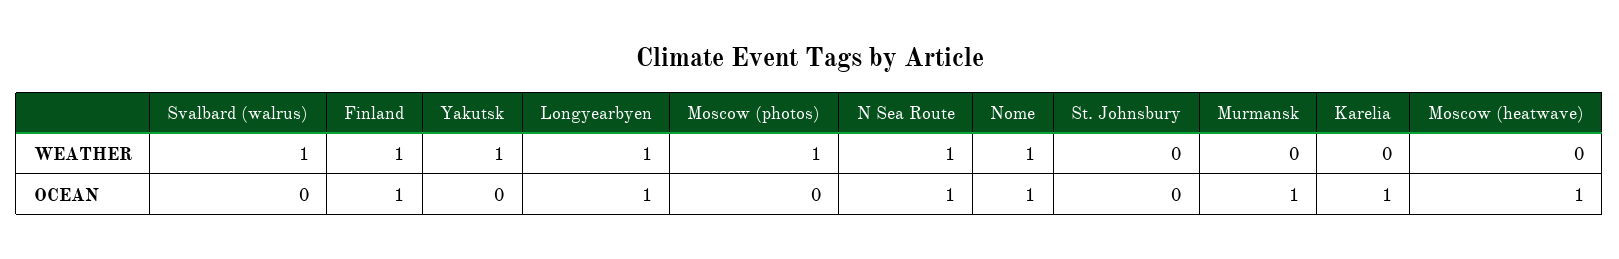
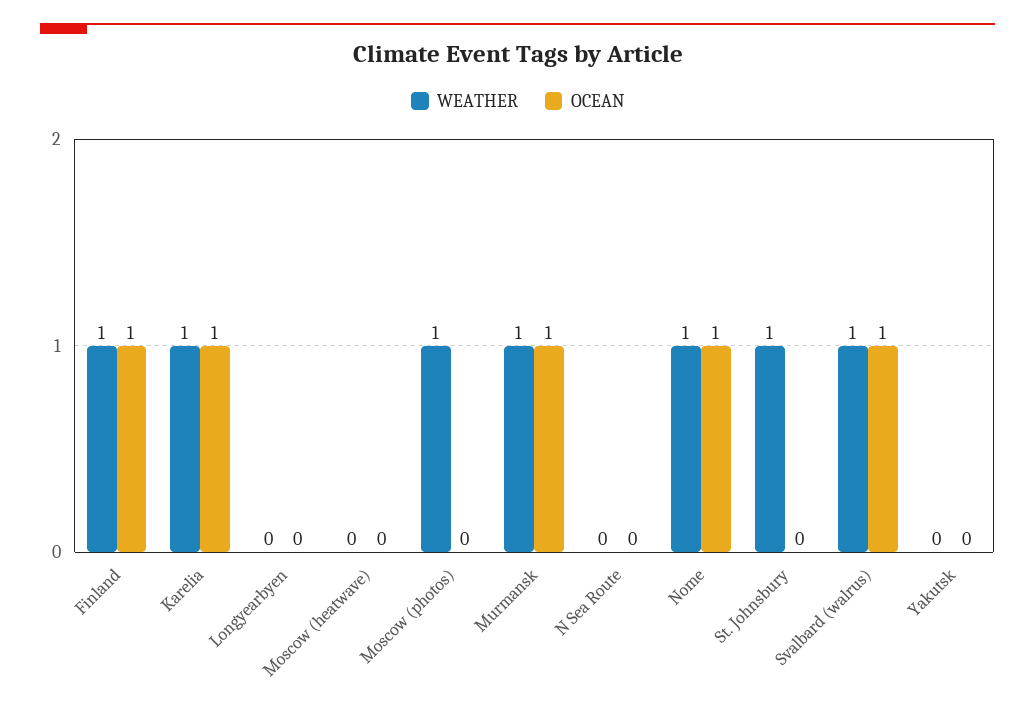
WEATHER, Yakutsk: 1 -> 0
WEATHER, Longyearbyen: 1 -> 0
WEATHER, N Sea Route: 1 -> 0
WEATHER, St. Johnsbury: 0 -> 1
WEATHER, Murmansk: 0 -> 1
WEATHER, Karelia: 0 -> 1
OCEAN, Svalbard (walrus): 0 -> 1
OCEAN, Longyearbyen: 1 -> 0
OCEAN, N Sea Route: 1 -> 0
OCEAN, Moscow (heatwave): 1 -> 0

